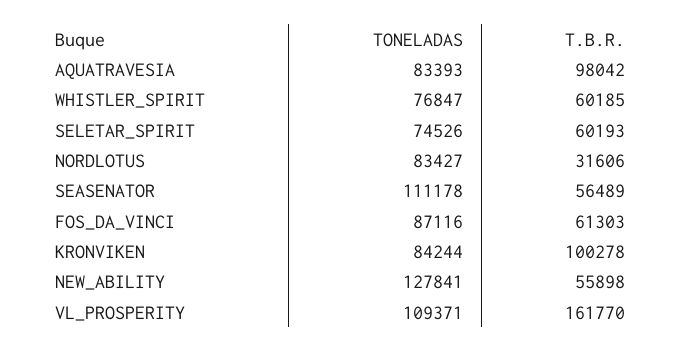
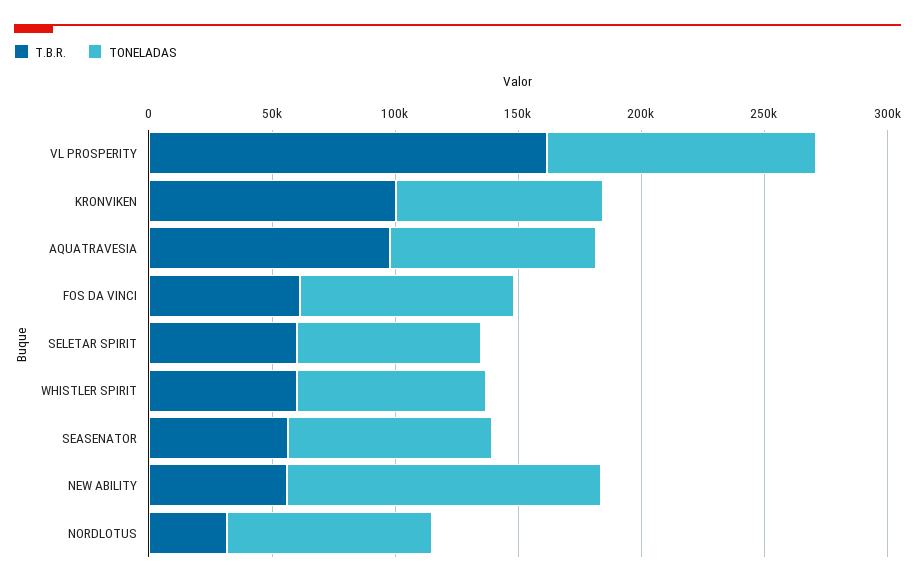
TONELADAS, SEASENATOR: 111178 -> 80000

